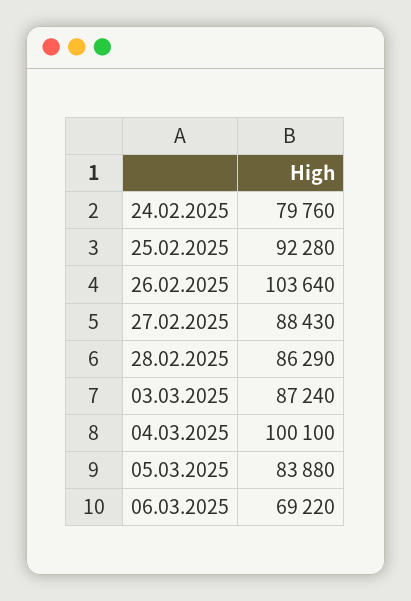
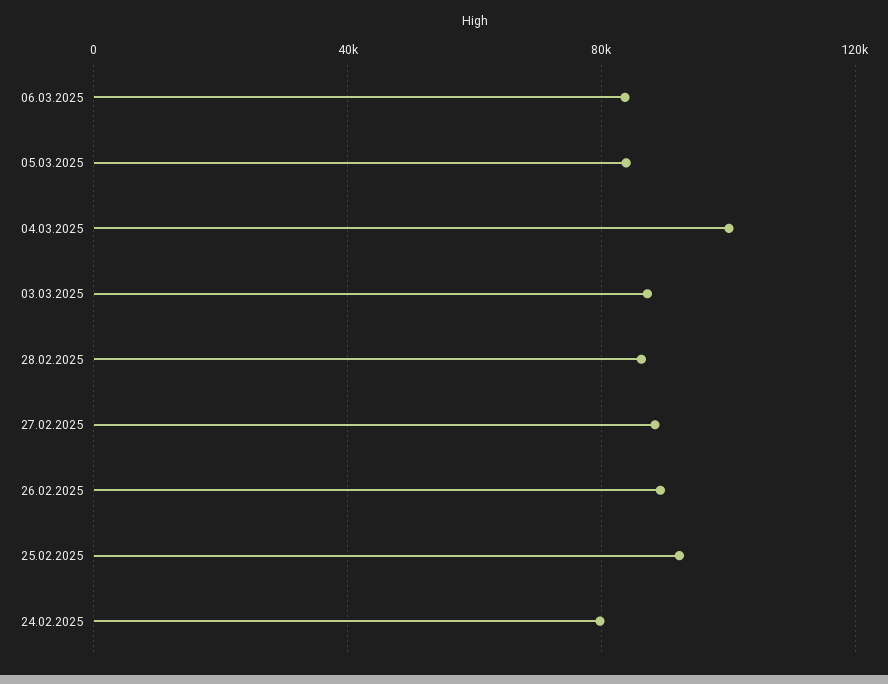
26.02.2025: 103640 -> 90000
06.03.2025: 69220 -> 85000

